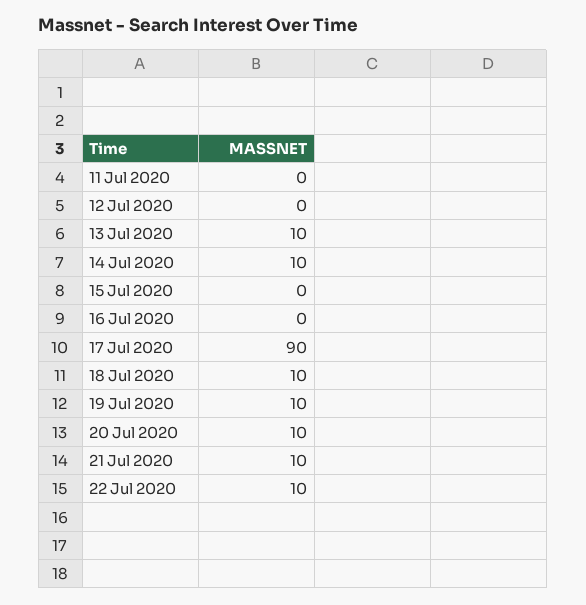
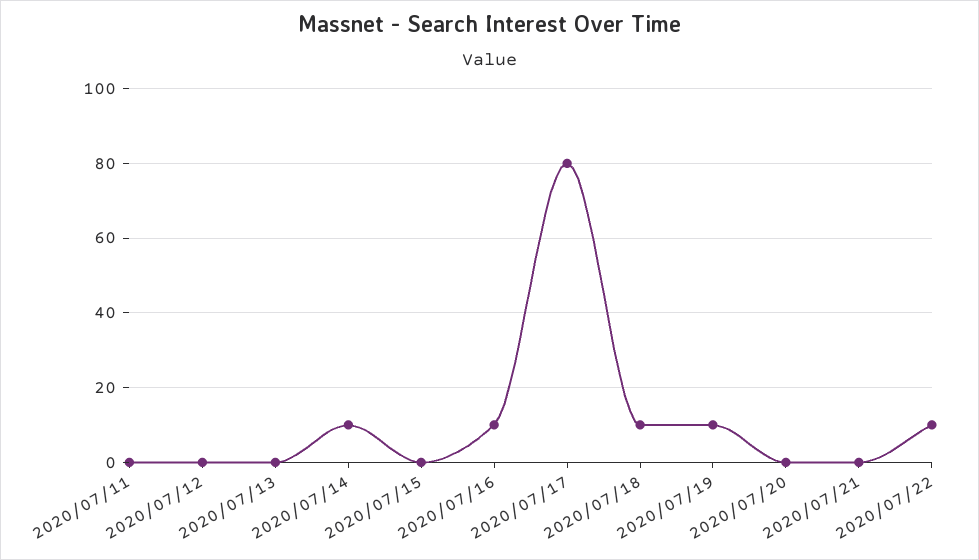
13 Jul 2020: 10 -> 0
16 Jul 2020: 0 -> 10
17 Jul 2020: 90 -> 80
20 Jul 2020: 10 -> 0
21 Jul 2020: 10 -> 0

